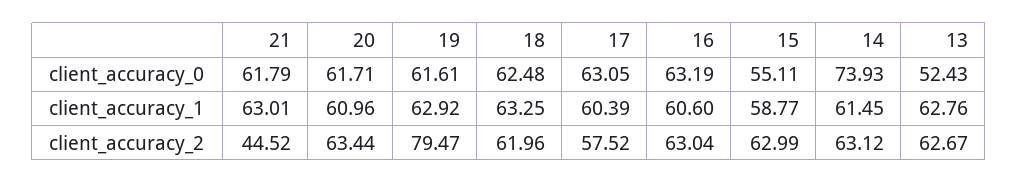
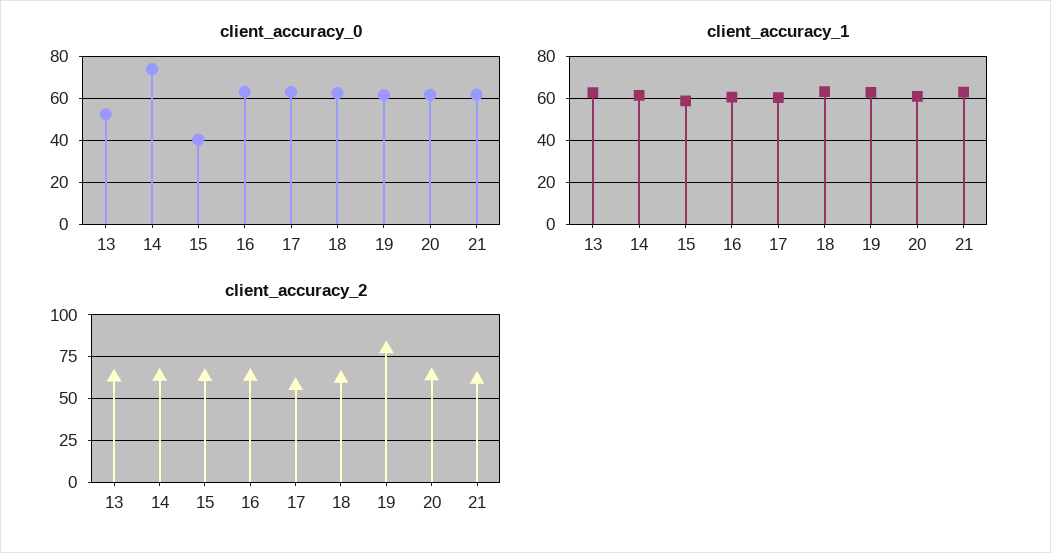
client_accuracy_0, 15: 55.11 -> 40
client_accuracy_2, 21: 44.52 -> 60

